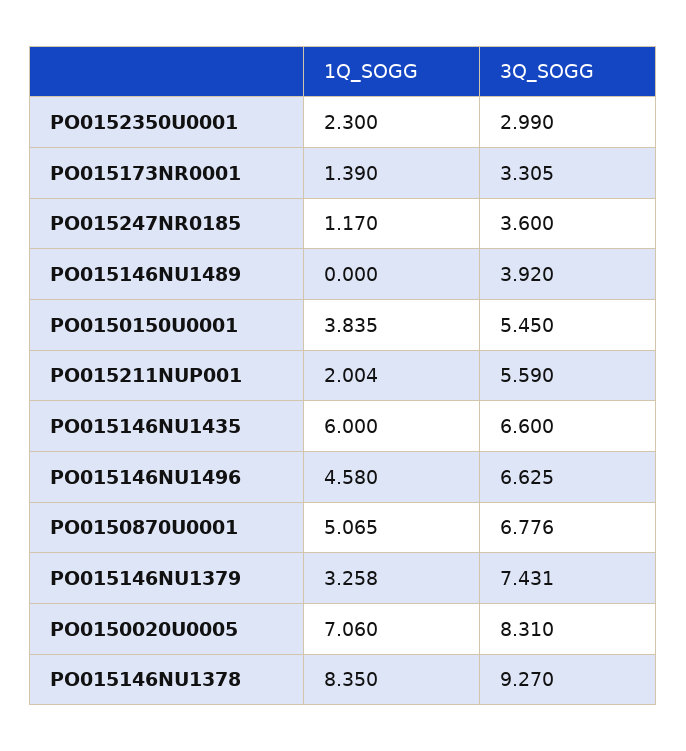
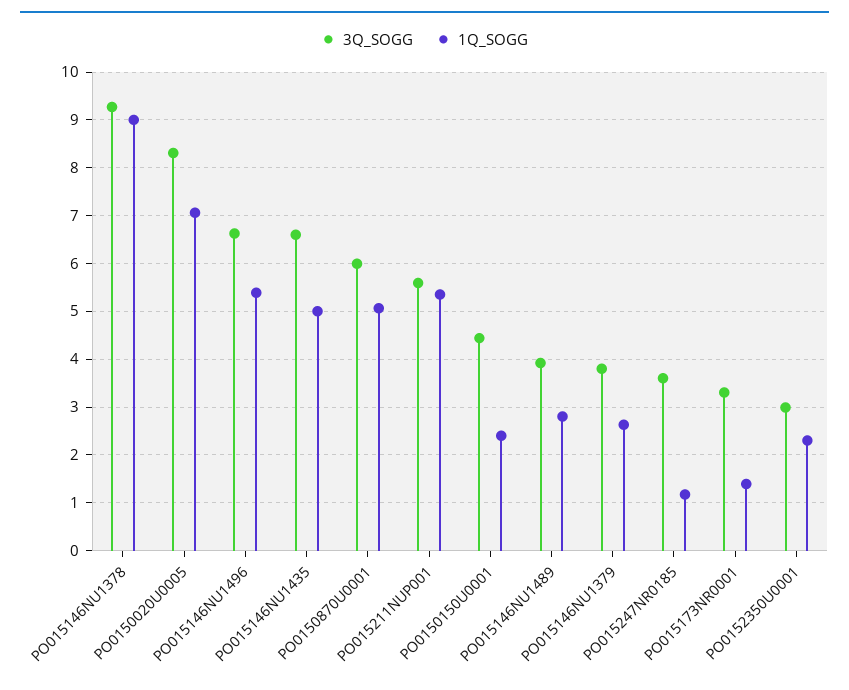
1Q_SOGG, PO015146NU1489: 0 -> 2.8
1Q_SOGG, PO0150150U0001: 3.835 -> 2.4
3Q_SOGG, PO0150150U0001: 5.45 -> 4.4
1Q_SOGG, PO015211NUP001: 2.004 -> 5.4
1Q_SOGG, PO015146NU1435: 6 -> 5
1Q_SOGG, PO015146NU1496: 4.58 -> 5.4
3Q_SOGG, PO0150870U0001: 6.776 -> 6
1Q_SOGG, PO015146NU1379: 3.258 -> 2.6
3Q_SOGG, PO015146NU1379: 7.431 -> 3.8
1Q_SOGG, PO015146NU1378: 8.35 -> 9

